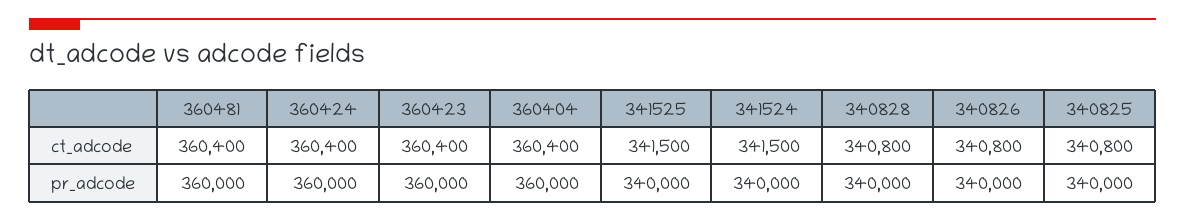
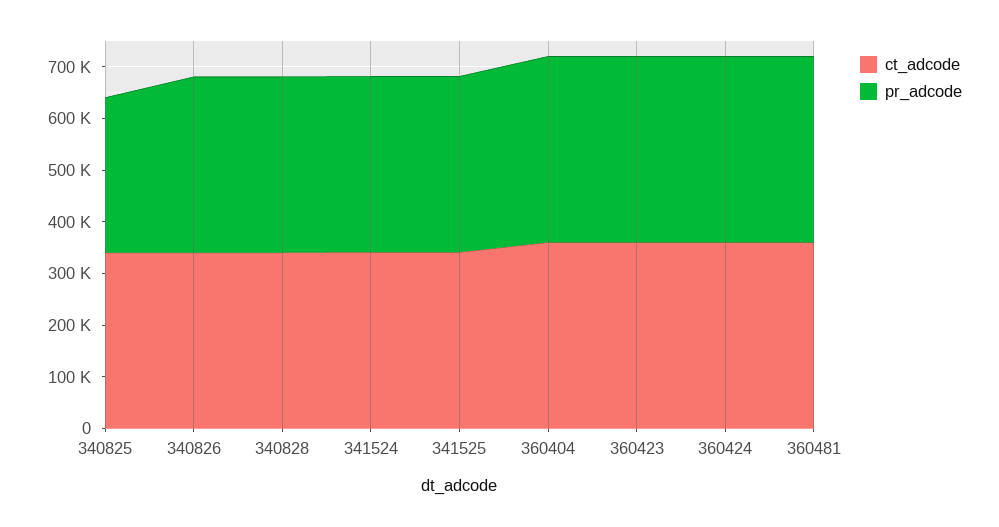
pr_adcode, 340825: 340000 -> 300000

